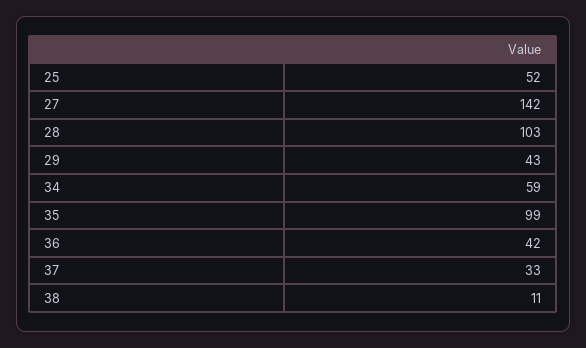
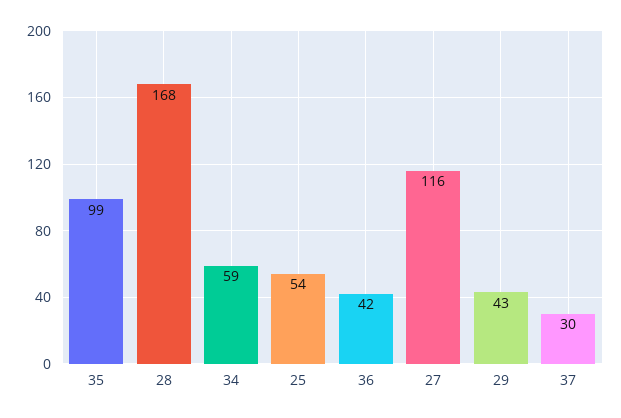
25: 52 -> 54
27: 142 -> 116
28: 103 -> 168
37: 33 -> 30
38: 11 -> none

